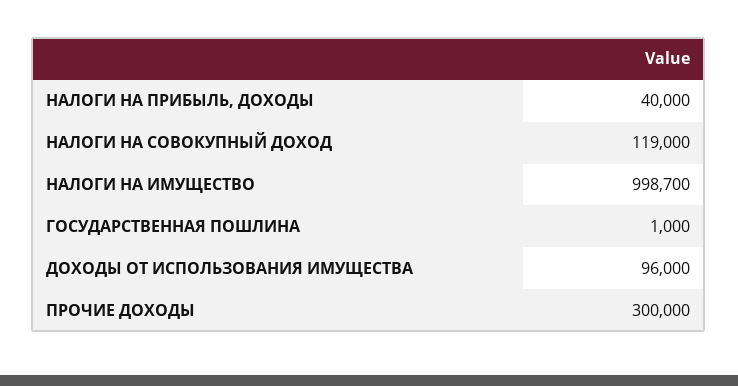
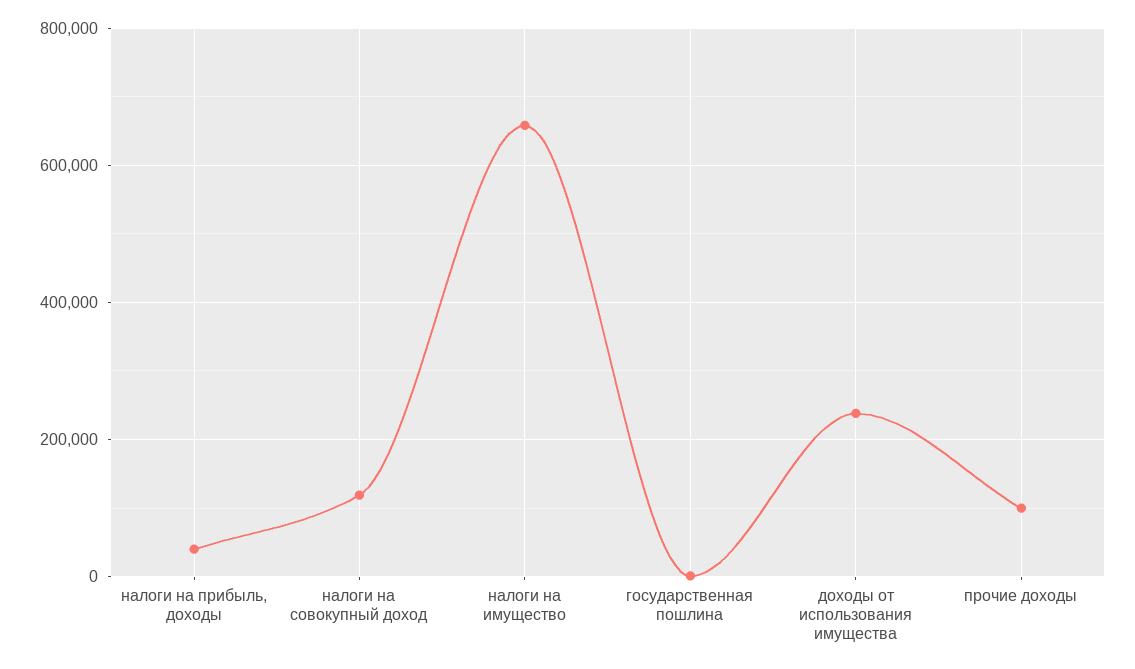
НАЛОГИ НА ИМУЩЕСТВО: 998700 -> 660000
ДОХОДЫ ОТ ИСПОЛЬЗОВАНИЯ ИМУЩЕСТВА: 96000 -> 240000
ПРОЧИЕ ДОХОДЫ: 300000 -> 100000

